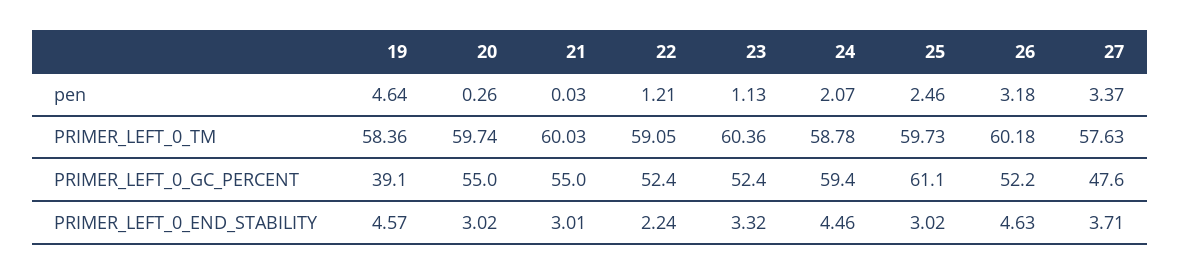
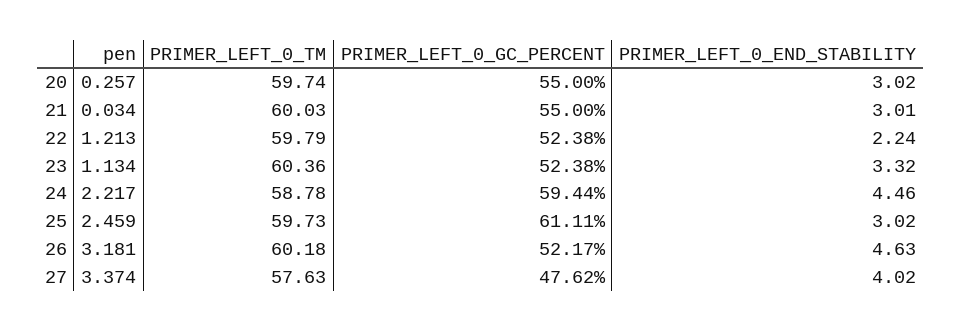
19, pen: 4.64 -> none
24, pen: 2.07 -> 2.217
19, PRIMER_LEFT_0_TM: 58.36 -> none
22, PRIMER_LEFT_0_TM: 59.05 -> 59.79
19, PRIMER_LEFT_0_GC_PERCENT: 39.1 -> none
19, PRIMER_LEFT_0_END_STABILITY: 4.57 -> none
27, PRIMER_LEFT_0_END_STABILITY: 3.71 -> 4.02

